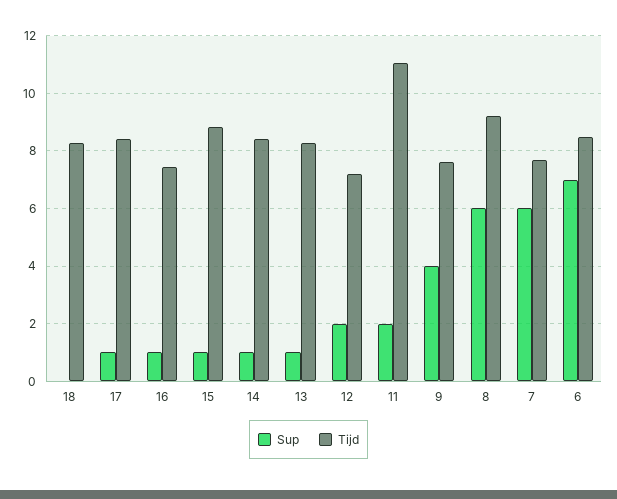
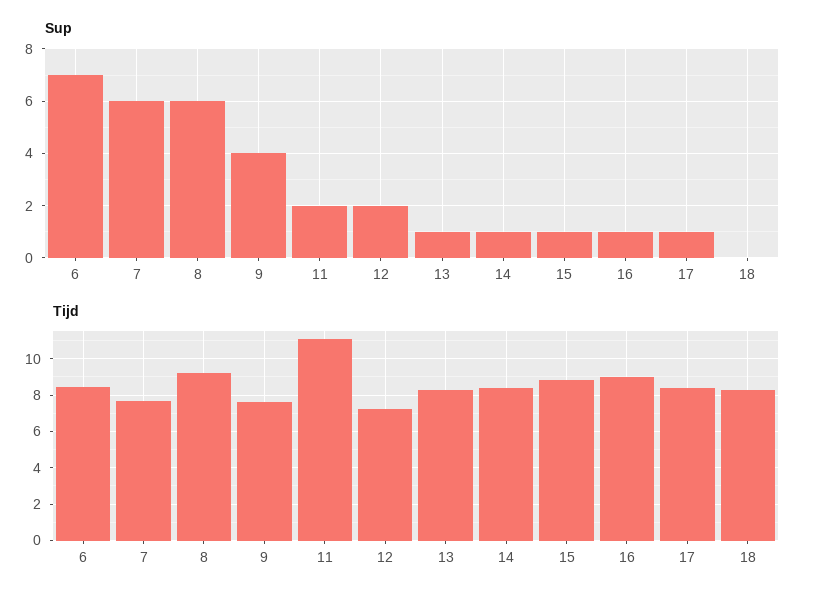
Tijd, 16: 7.5 -> 9

